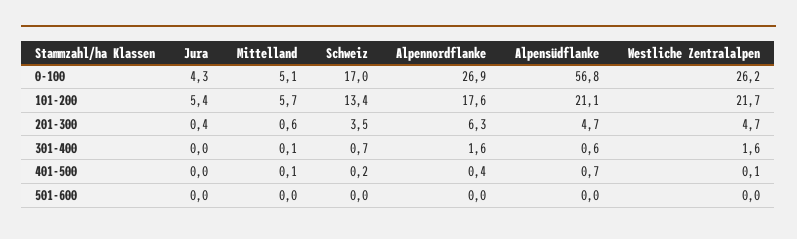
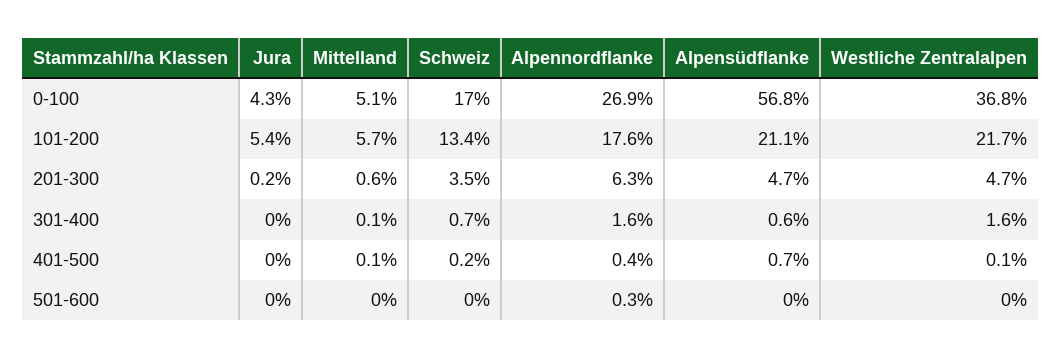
Westliche Zentralalpen, 0-100: 26.2 -> 36.8
Jura, 201-300: 0.4 -> 0.2
Alpennordflanke, 501-600: 0 -> 0.3

